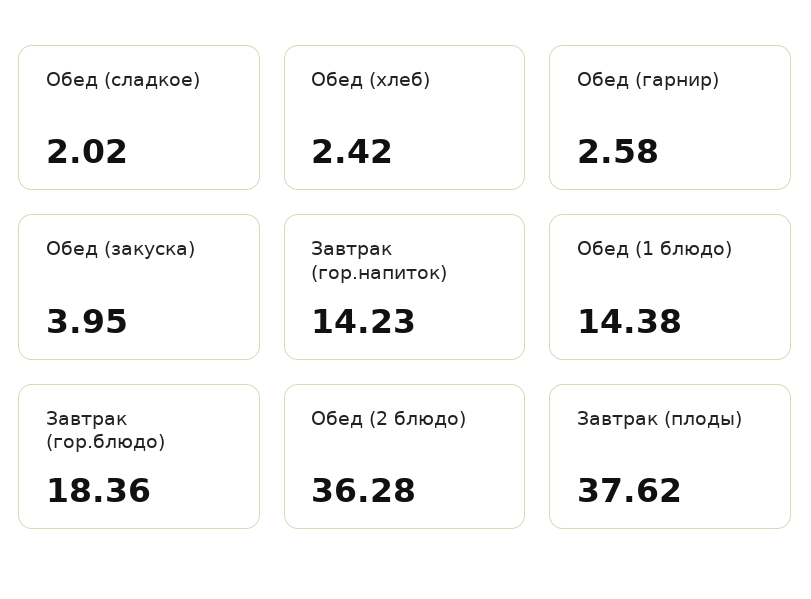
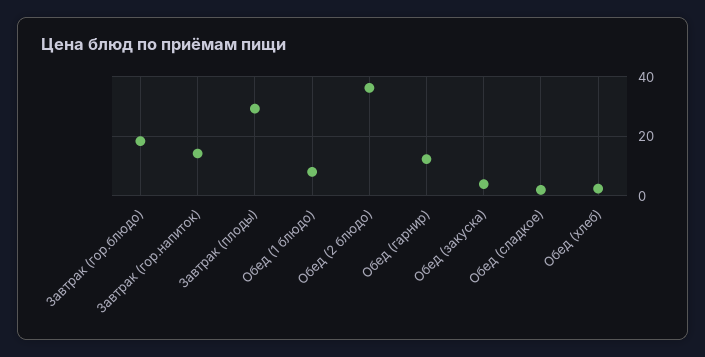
Обед (гарнир): 2.58 -> 12.5
Обед (1 блюдо): 14.38 -> 7.5
Завтрак (плоды): 37.62 -> 30

